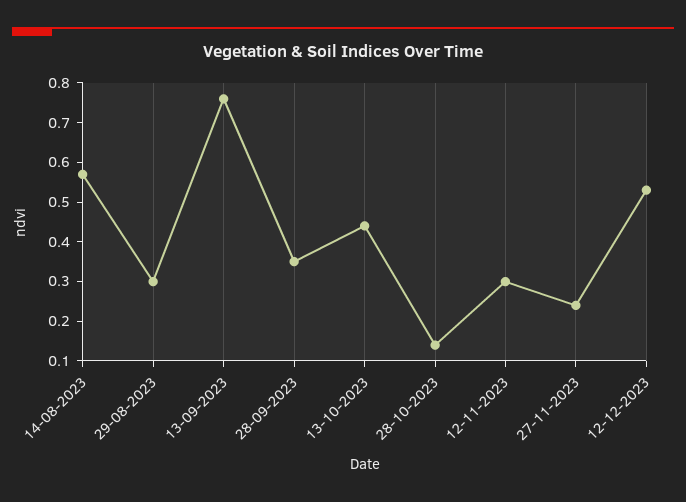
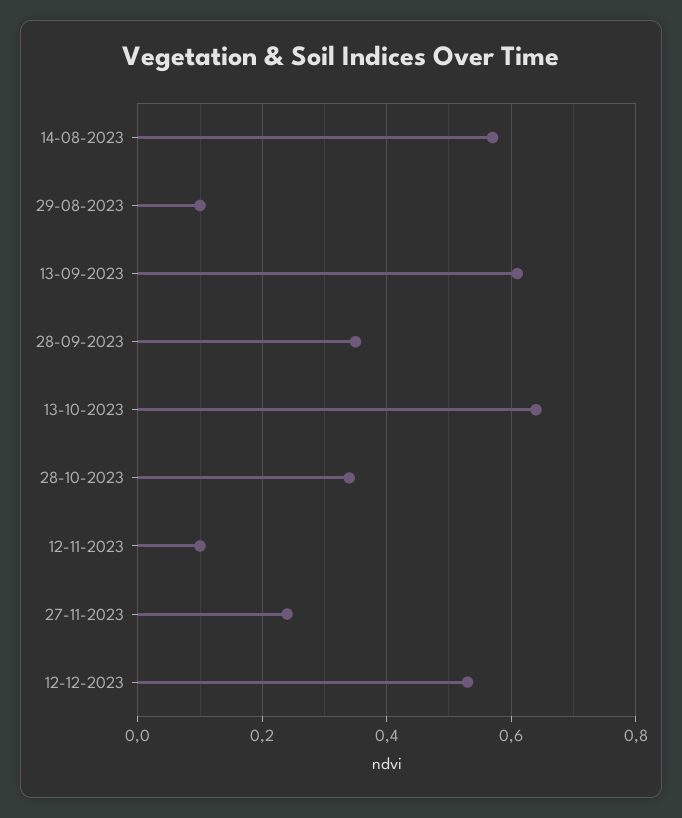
29-08-2023: 0.3 -> 0.1
13-09-2023: 0.75 -> 0.6
13-10-2023: 0.45 -> 0.65
28-10-2023: 0.15 -> 0.35
12-11-2023: 0.3 -> 0.1

